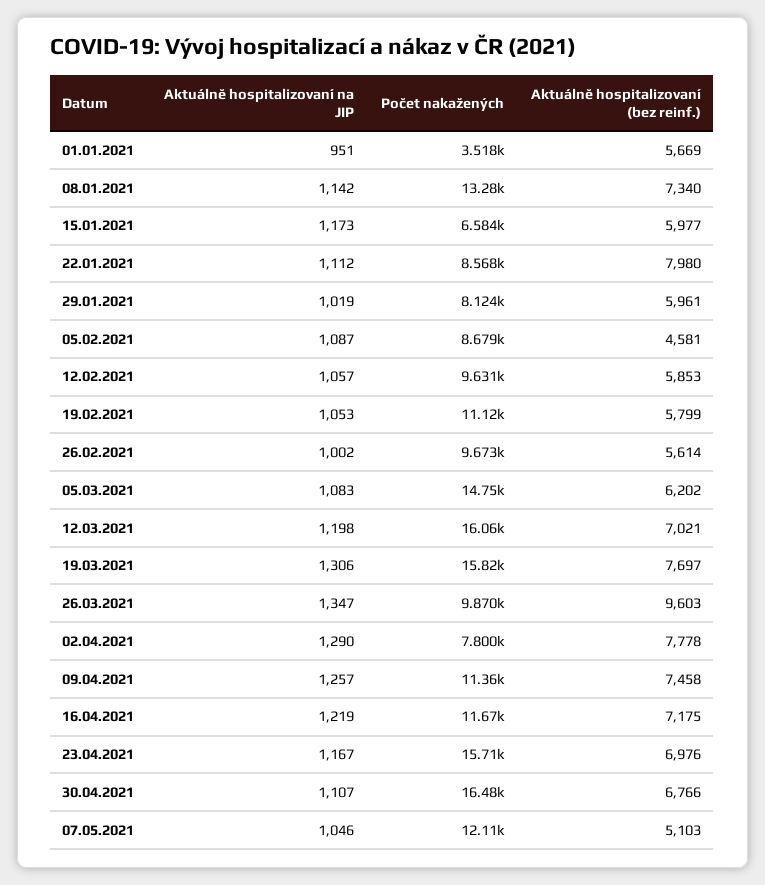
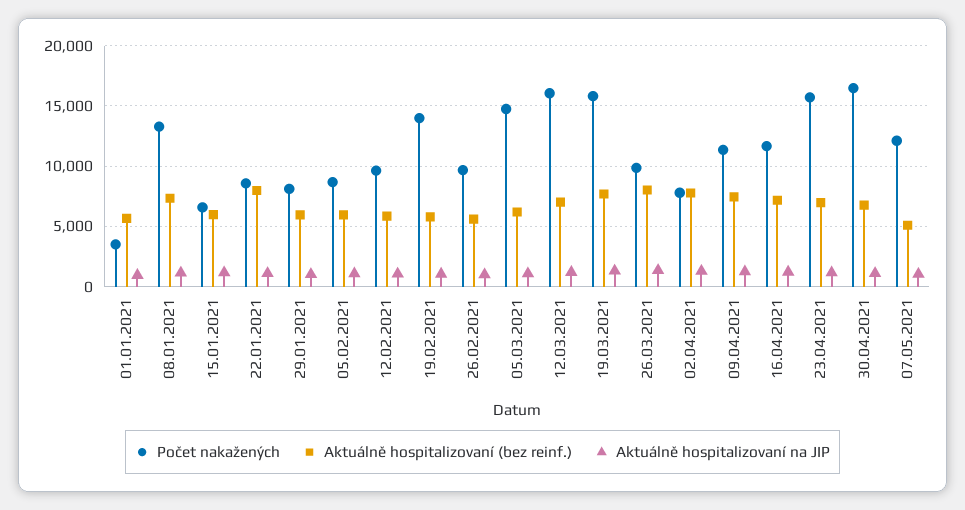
Aktuálně hospitalizovaní (bez reinf.), 05.02.2021: 4581 -> 6000
Počet nakažených, 19.02.2021: 11120 -> 14000
Aktuálně hospitalizovaní (bez reinf.), 26.03.2021: 9603 -> 8000

